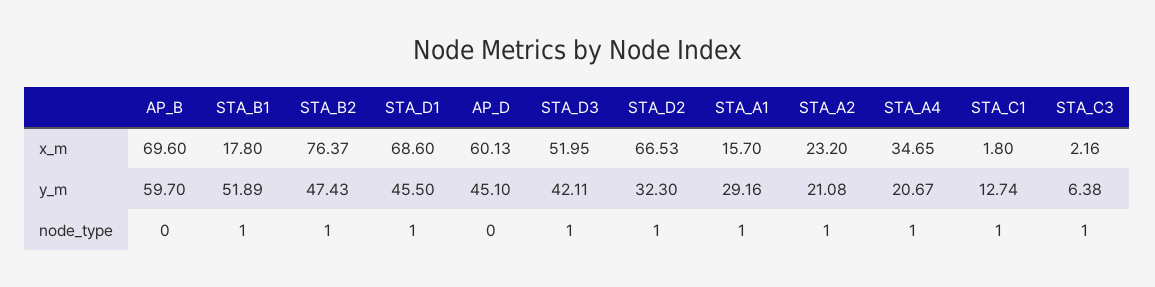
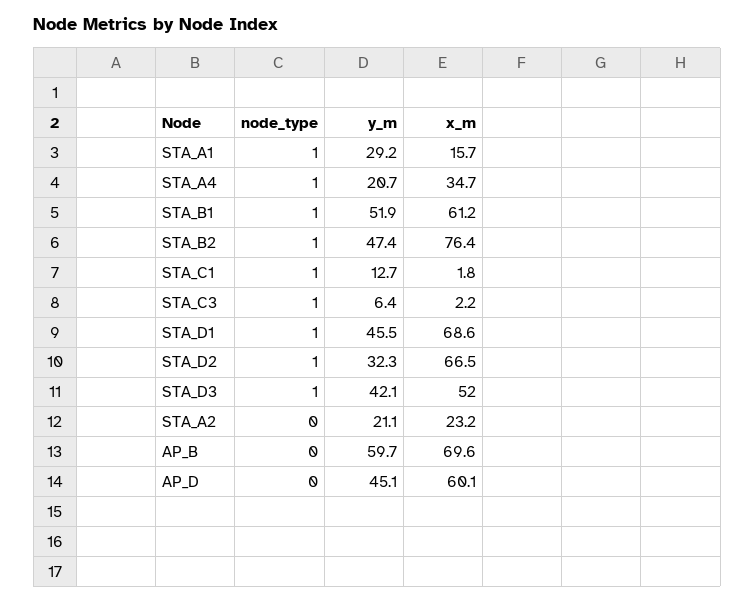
STA_B1, x_m: 17.8 -> 61.2
STA_A2, node_type: 1 -> 0

